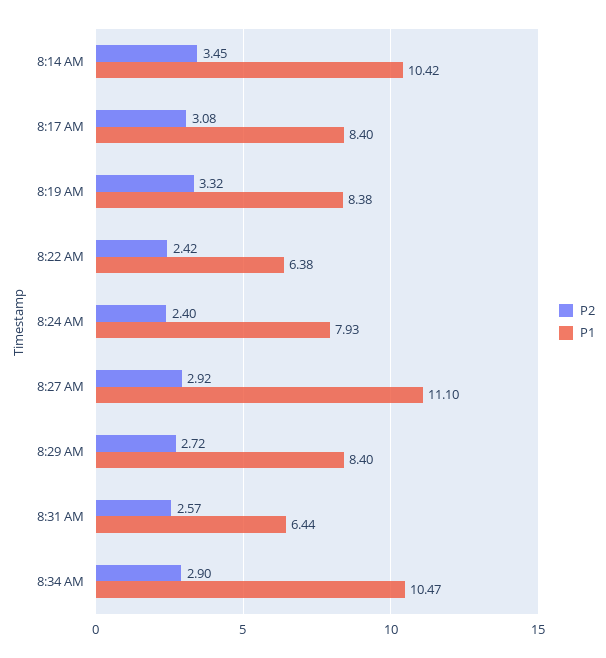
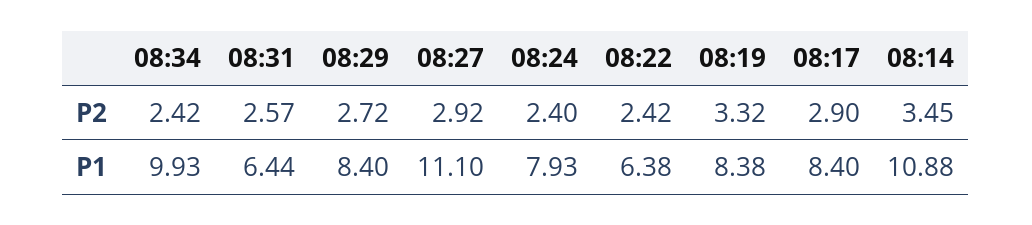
P1, 8:14 AM: 10.42 -> 10.88
P2, 8:17 AM: 3.08 -> 2.9
P2, 8:34 AM: 2.9 -> 2.42
P1, 8:34 AM: 10.47 -> 9.93

